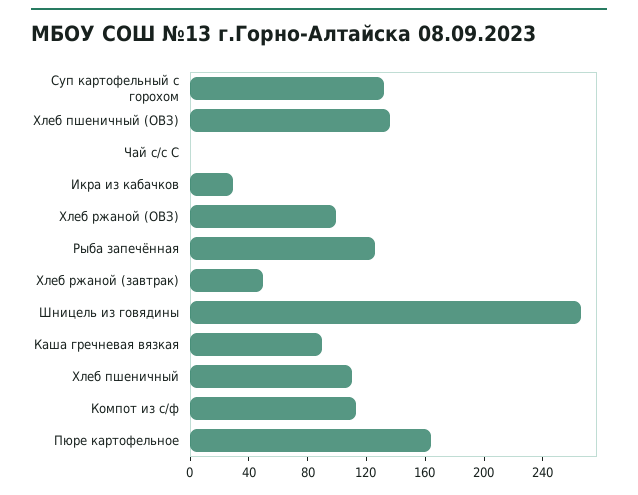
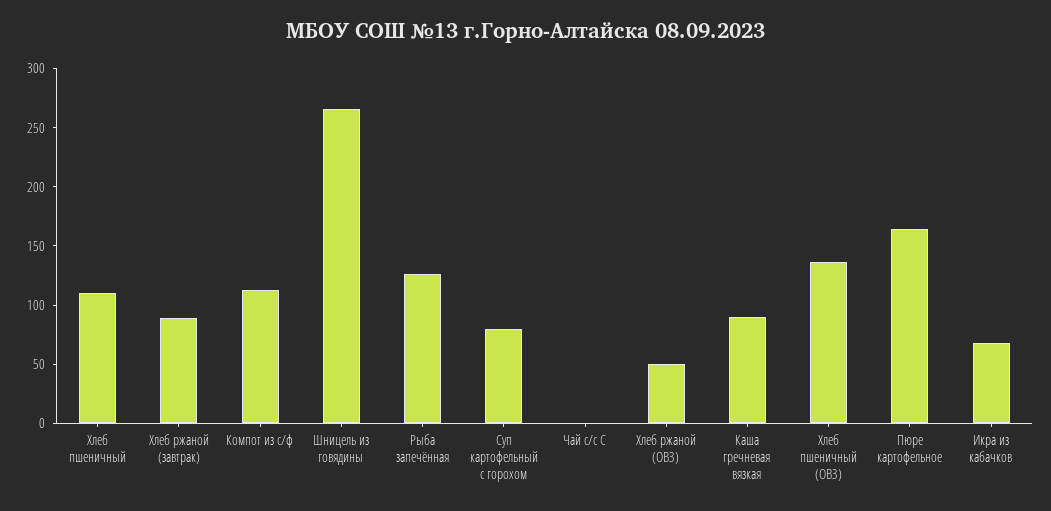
Суп картофельный с горохом: 130 -> 80
Икра из кабачков: 30 -> 70
Хлеб ржаной (ОВЗ): 100 -> 50
Хлеб ржаной (завтрак): 50 -> 90

